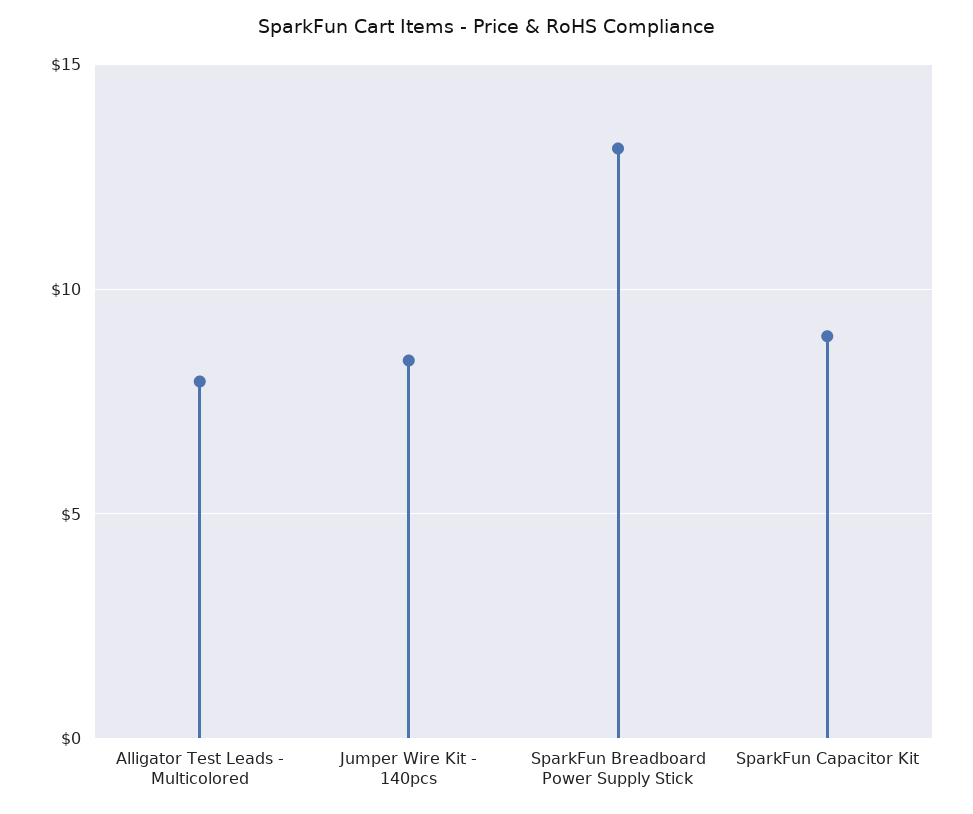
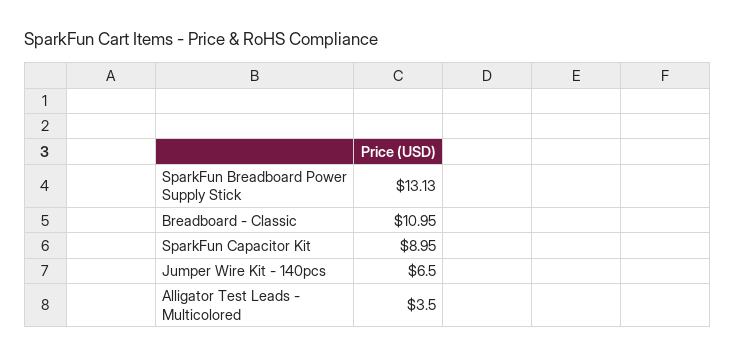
Alligator Test Leads - Multicolored: 8 -> 3.5
Jumper Wire Kit - 140pcs: 8.5 -> 6.5
Breadboard - Classic: none -> 10.95

